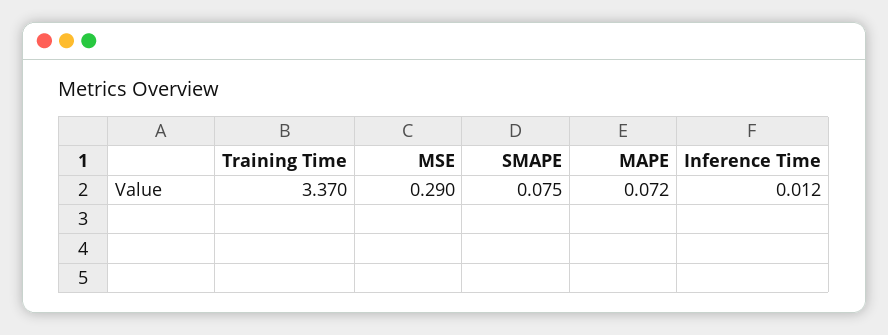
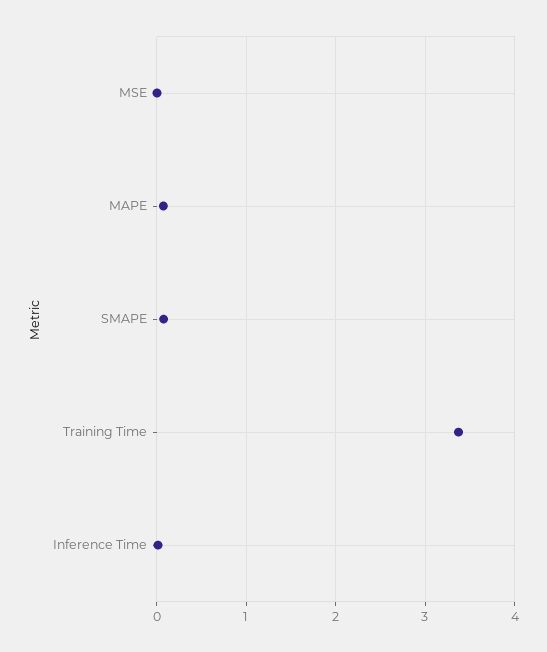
MSE: 0.29 -> 0

